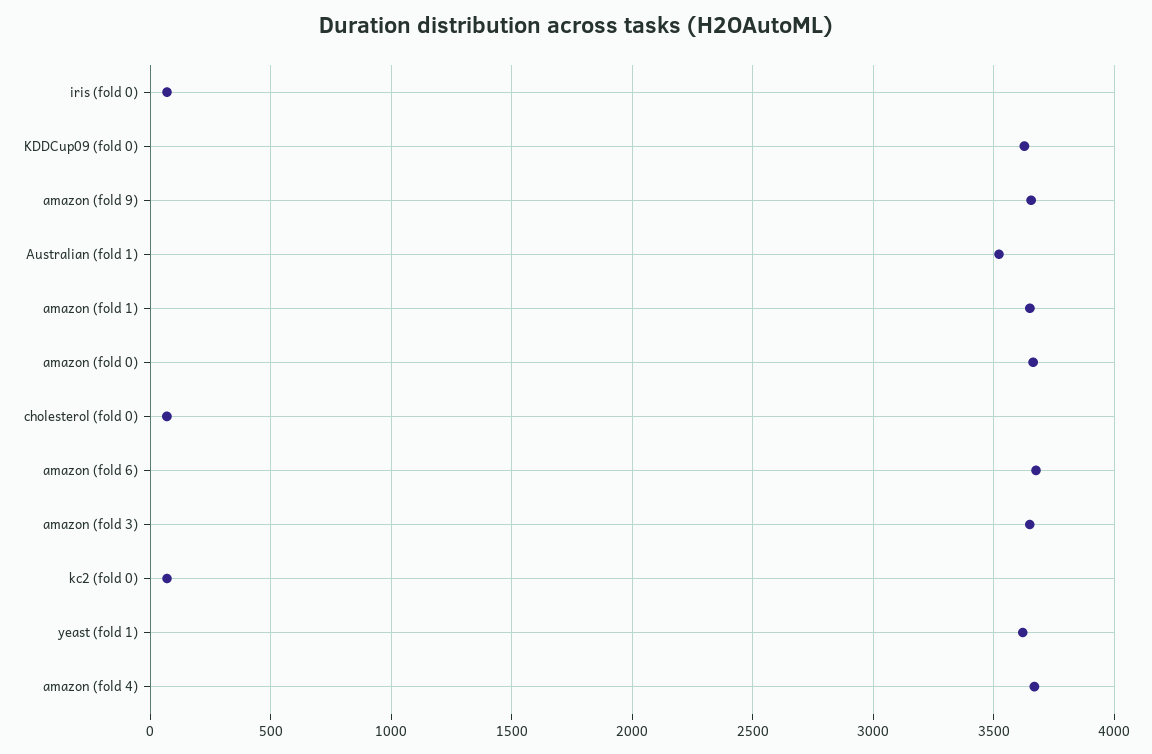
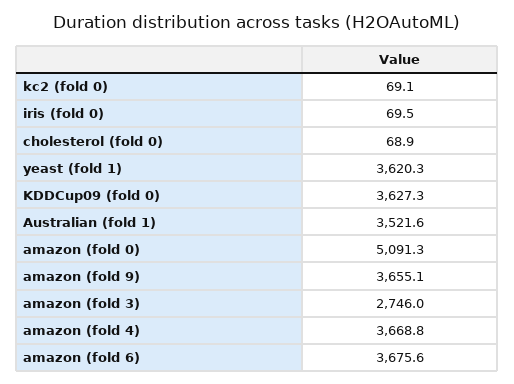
amazon (fold 1): 3650 -> none
amazon (fold 0): 3650 -> 5091.3
amazon (fold 3): 3650 -> 2746

